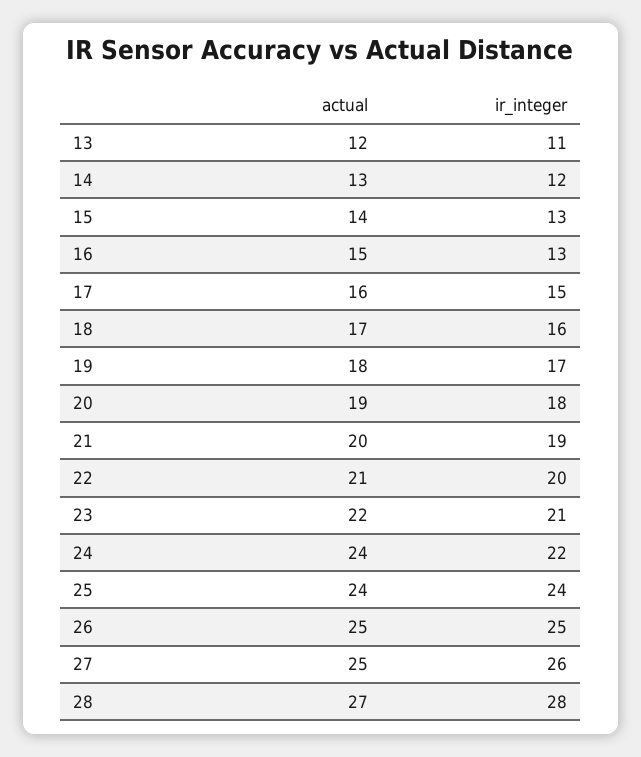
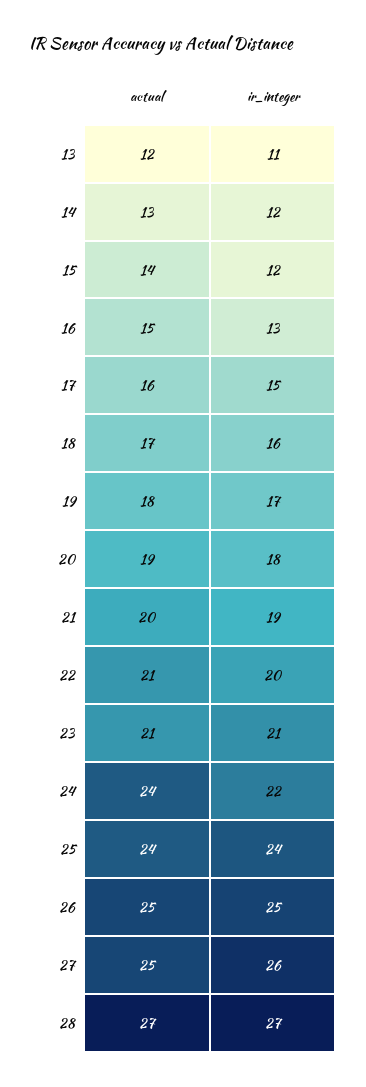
ir_integer, 15: 13 -> 12
actual, 23: 22 -> 21
ir_integer, 28: 28 -> 27

